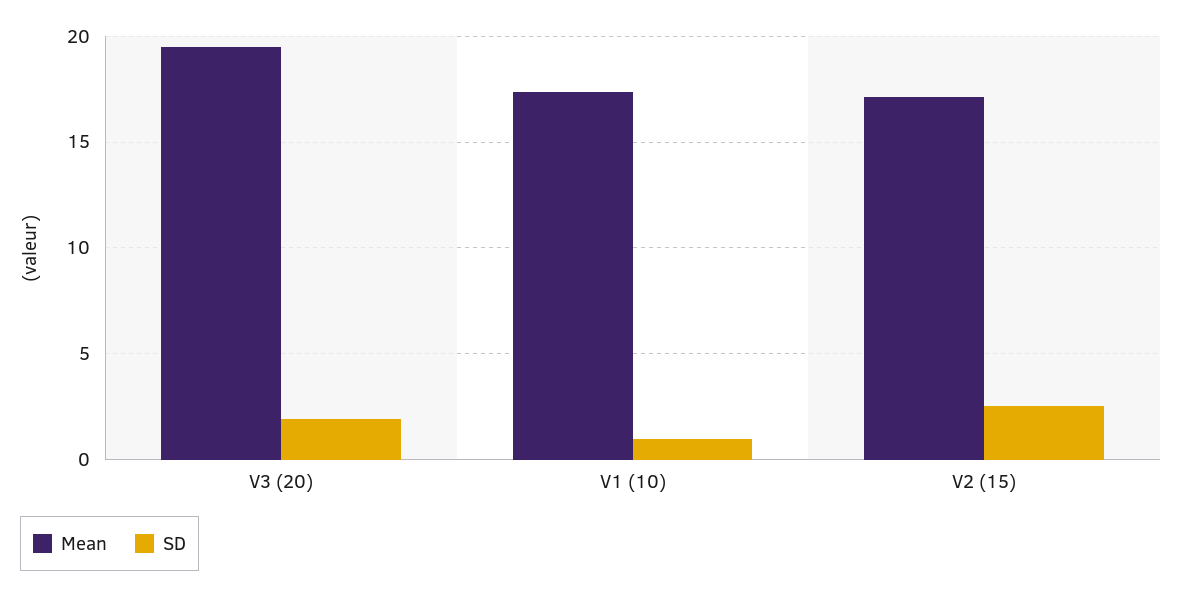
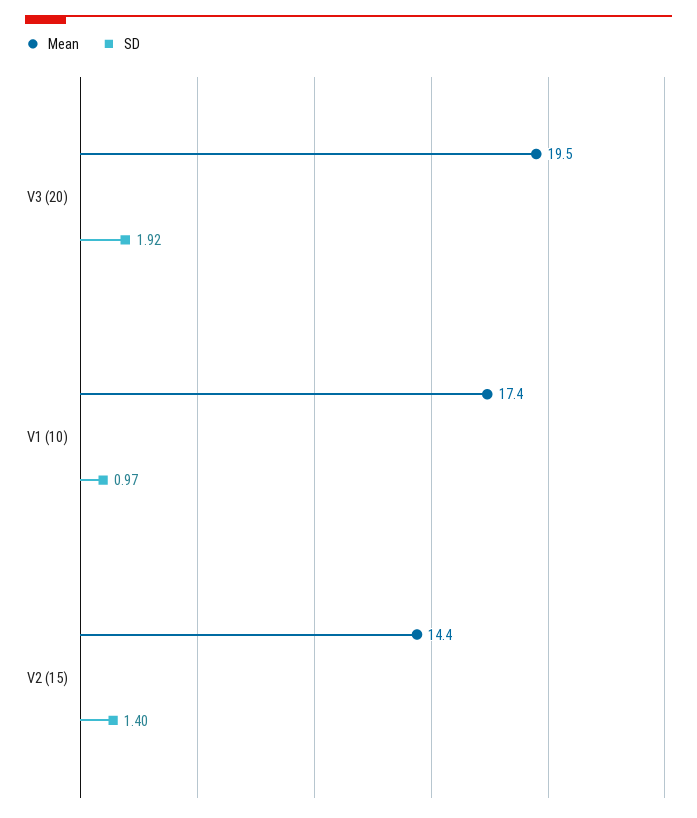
Mean, V2 (15): 17 -> 14.4
SD, V2 (15): 2.5 -> 1.4

